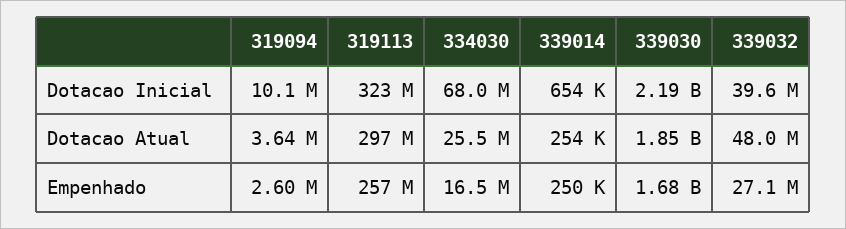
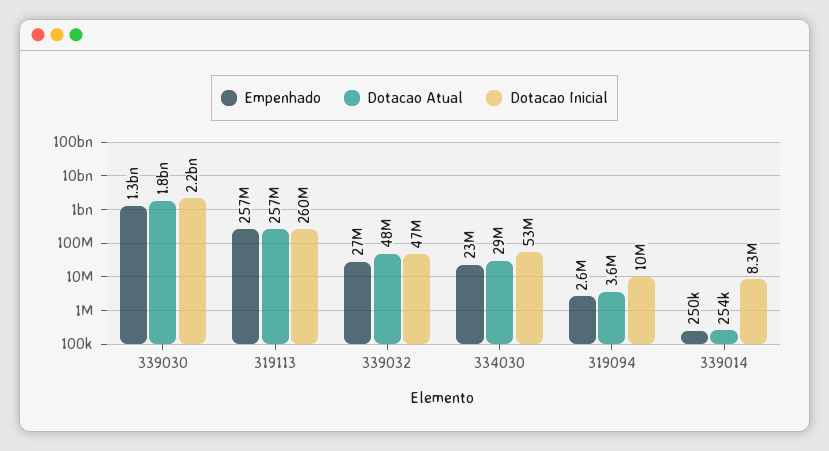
Dotacao Inicial, 319113: 323000000 -> 260000000
Dotacao Inicial, 334030: 68000000 -> 53000000
Dotacao Inicial, 339014: 654000 -> 8300000
Dotacao Inicial, 339032: 39600000 -> 47000000
Dotacao Atual, 319113: 297000000 -> 257000000
Dotacao Atual, 334030: 25500000 -> 29000000
Empenhado, 334030: 16500000 -> 23000000
Empenhado, 339030: 1680000000 -> 1300000000

